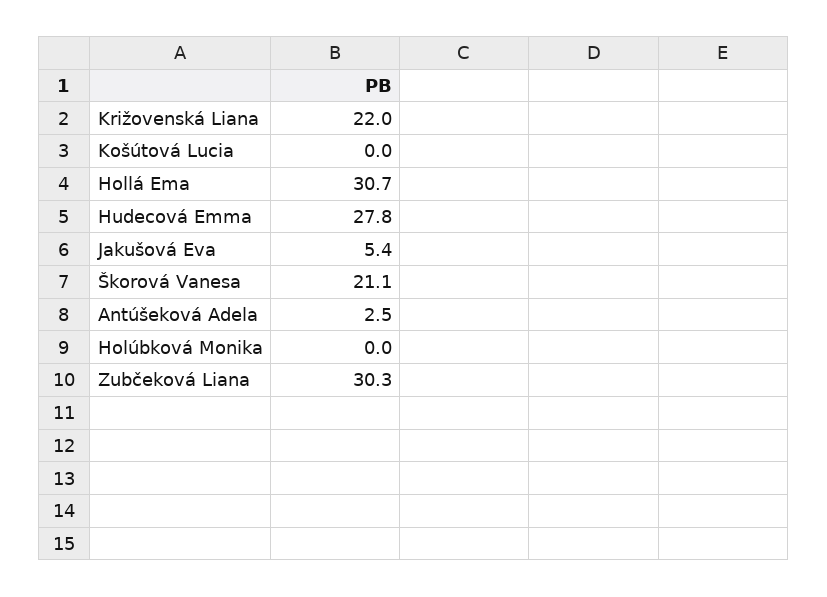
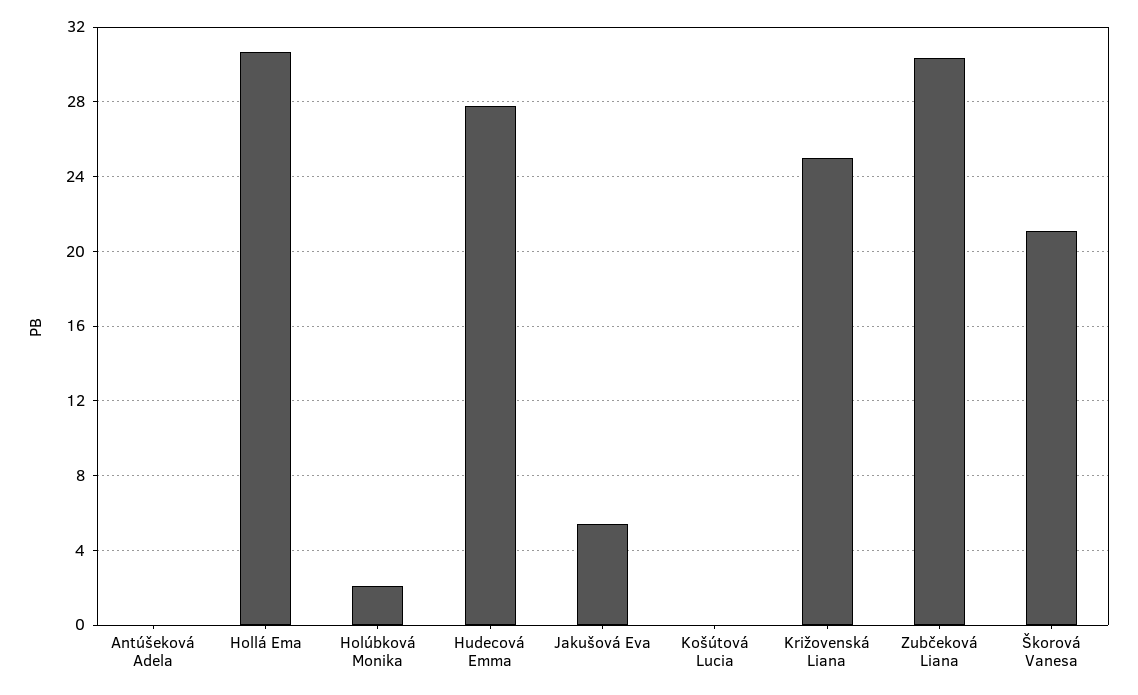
Križovenská Liana: 22 -> 25
Antúšeková Adela: 2.5 -> 0
Holúbková Monika: 0 -> 2

